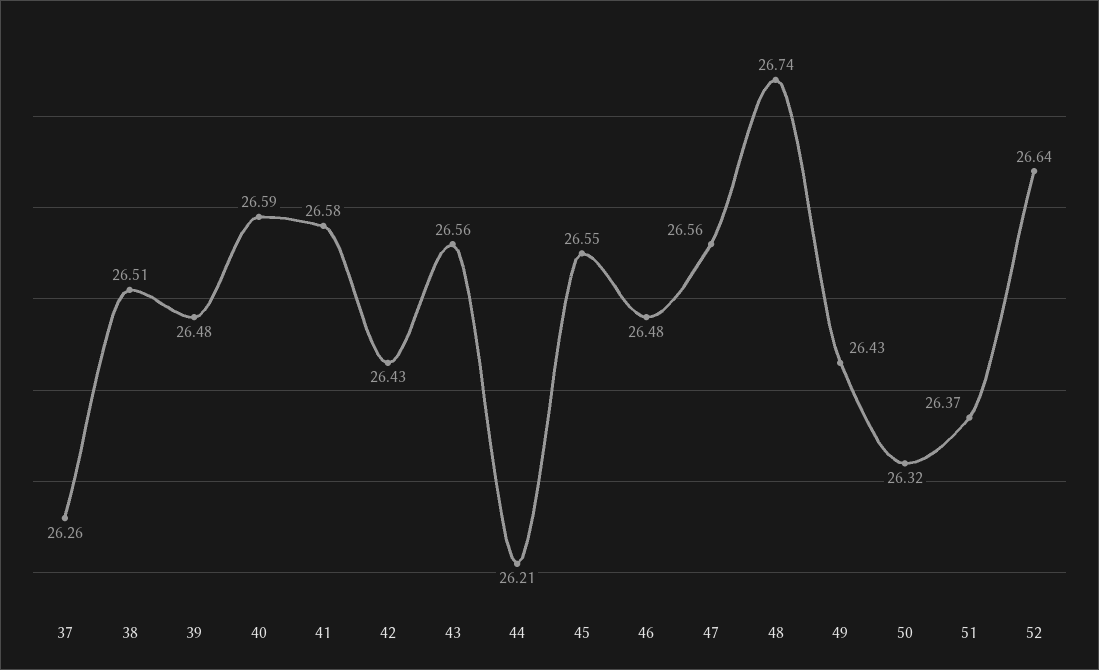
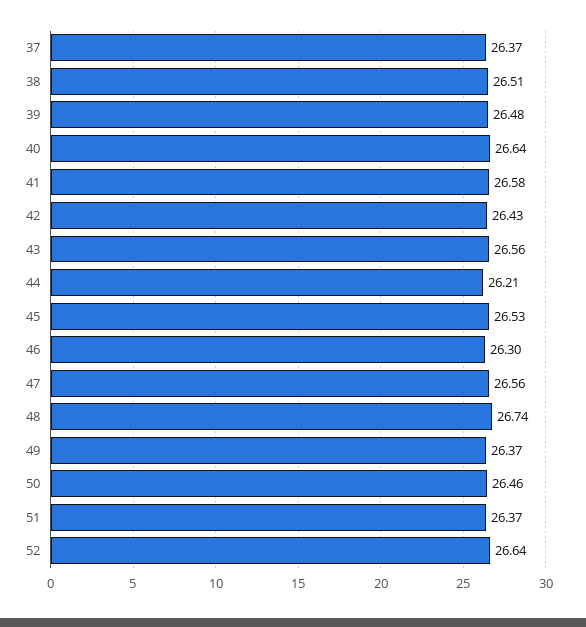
37: 26.26 -> 26.37
40: 26.59 -> 26.64
45: 26.55 -> 26.53
46: 26.48 -> 26.3
49: 26.43 -> 26.37
50: 26.32 -> 26.46

